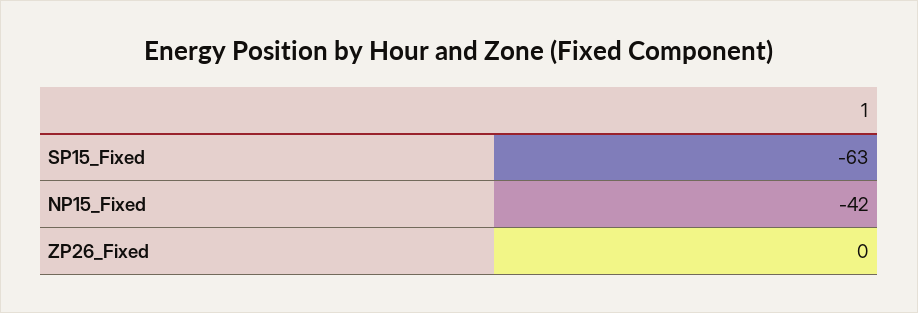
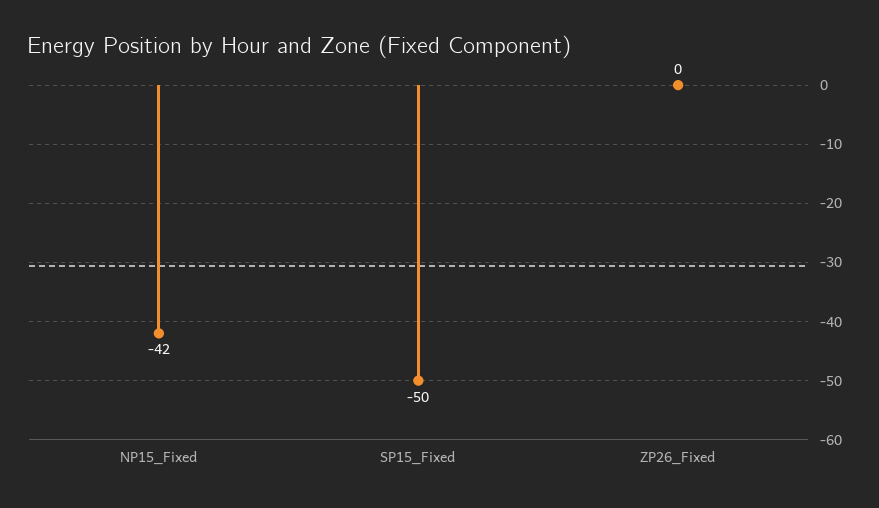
SP15_Fixed: -63 -> -50

